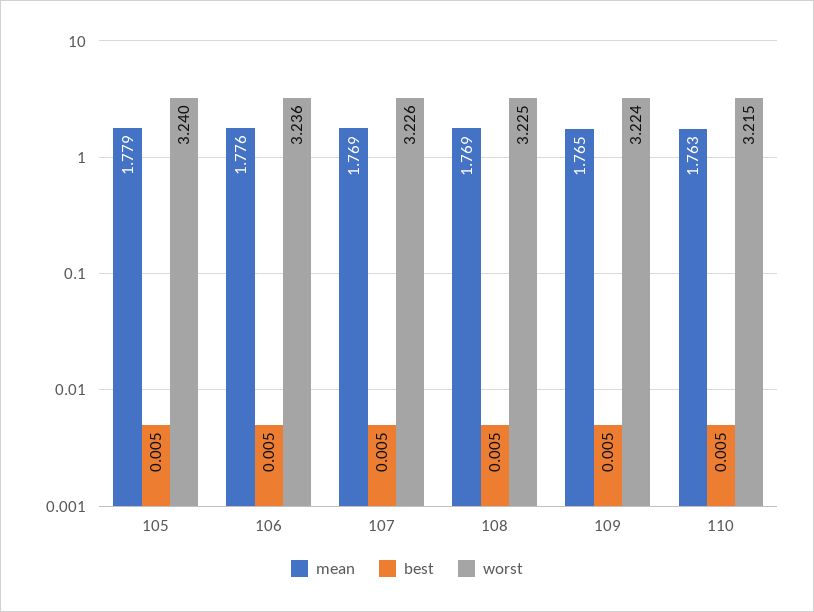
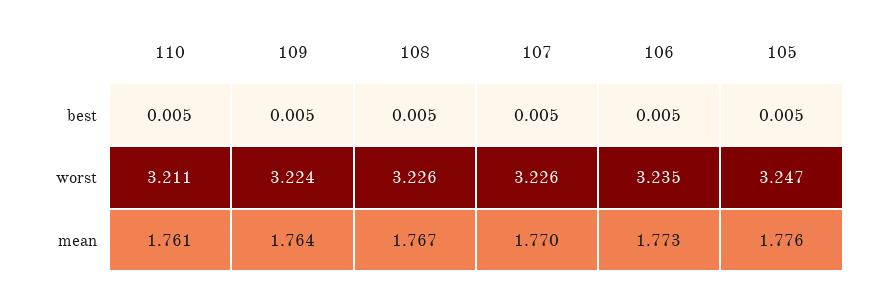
mean, 105: 1.779 -> 1.776
worst, 105: 3.24 -> 3.247
mean, 106: 1.776 -> 1.773
worst, 106: 3.236 -> 3.235
mean, 107: 1.769 -> 1.77
mean, 108: 1.769 -> 1.767
worst, 108: 3.225 -> 3.226
mean, 109: 1.765 -> 1.764
mean, 110: 1.763 -> 1.761
worst, 110: 3.215 -> 3.211

